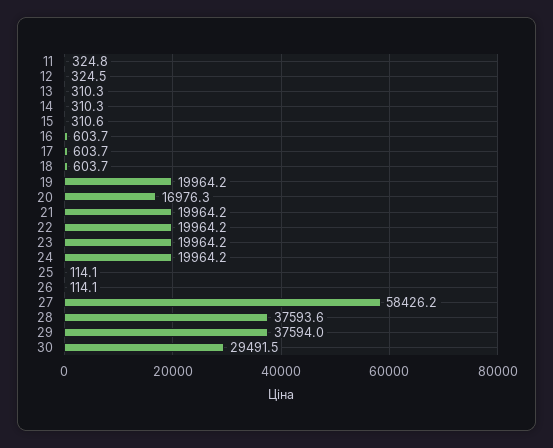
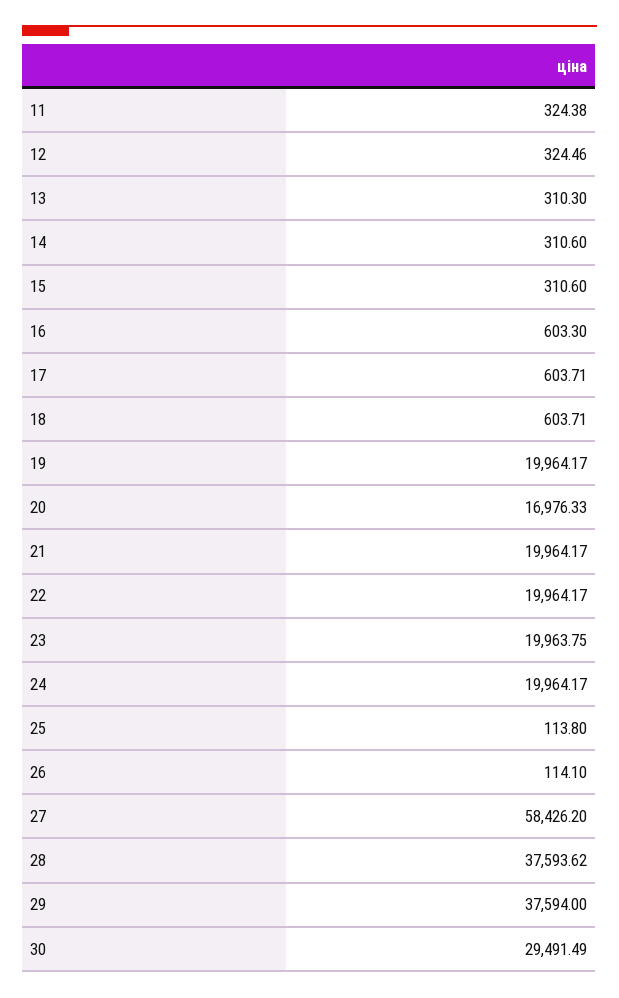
11: 324.8 -> 324.38
14: 310.3 -> 310.6
16: 603.7 -> 603.3
23: 19964.2 -> 19963.75
25: 114.1 -> 113.8

